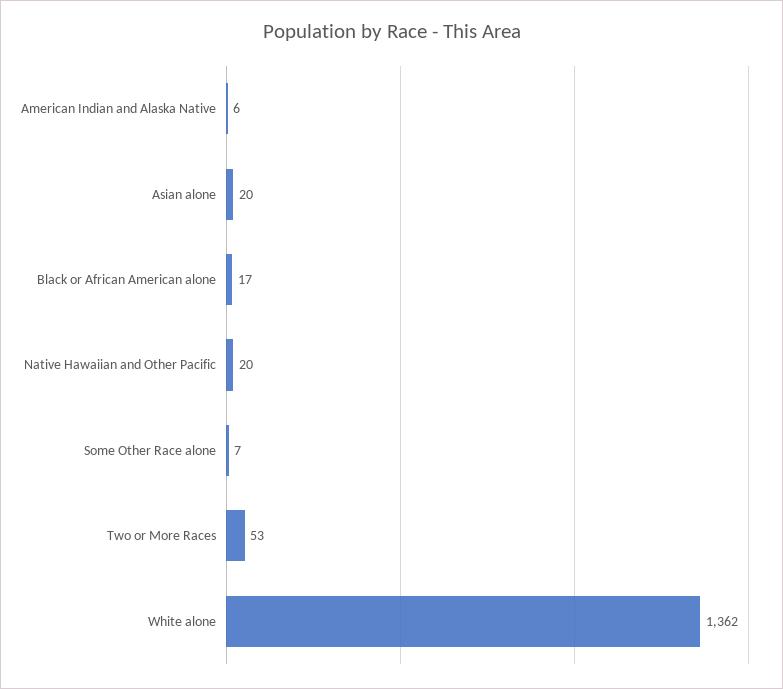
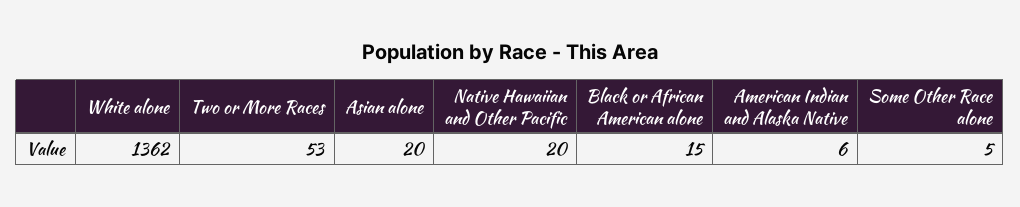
Black or African American alone: 17 -> 15
Some Other Race alone: 7 -> 5

